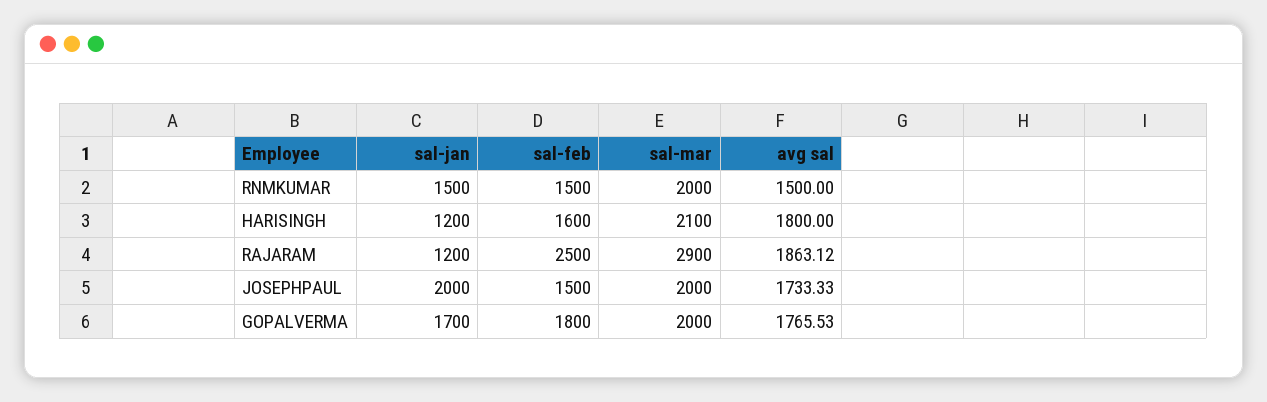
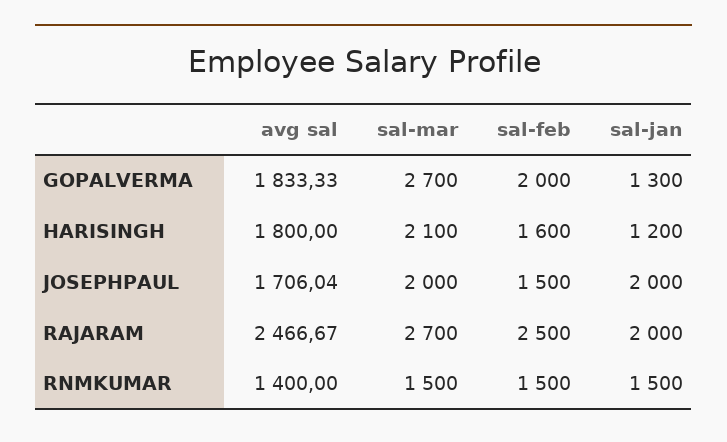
sal-mar, RNMKUMAR: 2000 -> 1500
avg sal, RNMKUMAR: 1500 -> 1400
sal-jan, RAJARAM: 1200 -> 2000
sal-mar, RAJARAM: 2900 -> 2700
avg sal, RAJARAM: 1863.12 -> 2466.67
avg sal, JOSEPHPAUL: 1733.33 -> 1706.04
sal-jan, GOPALVERMA: 1700 -> 1300
sal-feb, GOPALVERMA: 1800 -> 2000
sal-mar, GOPALVERMA: 2000 -> 2700
avg sal, GOPALVERMA: 1765.53 -> 1833.33

